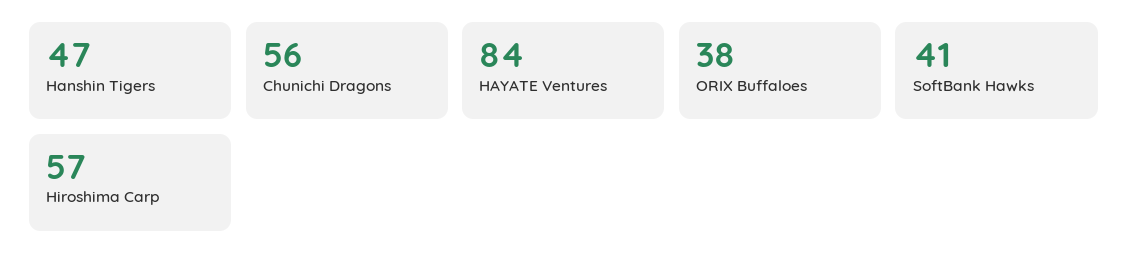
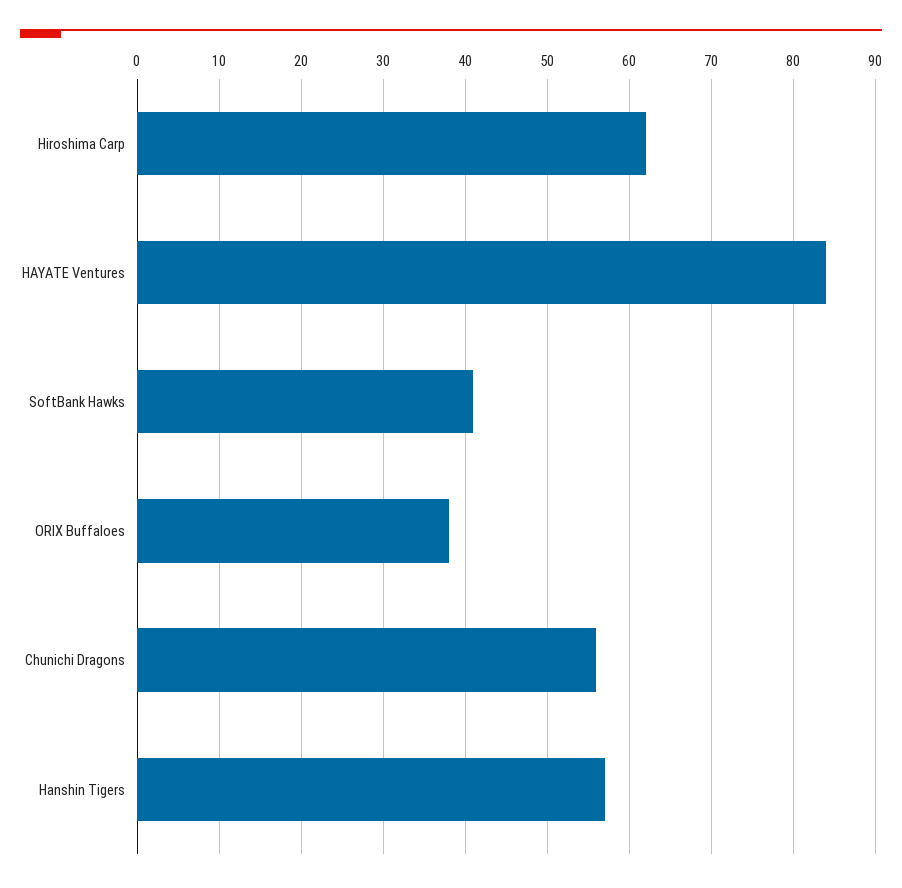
Hanshin Tigers: 47 -> 57
Hiroshima Carp: 57 -> 62

